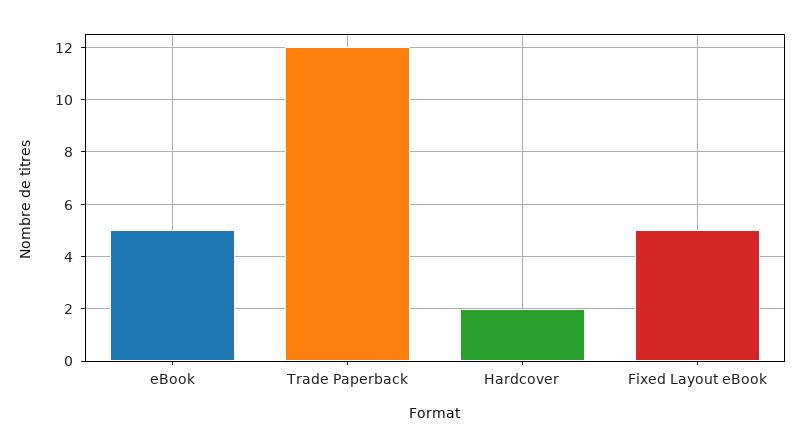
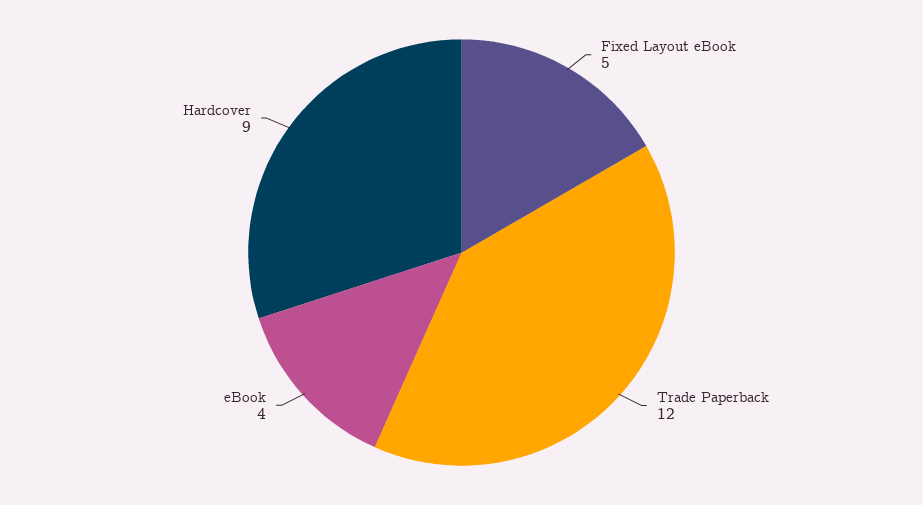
eBook: 5 -> 4
Hardcover: 2 -> 9

